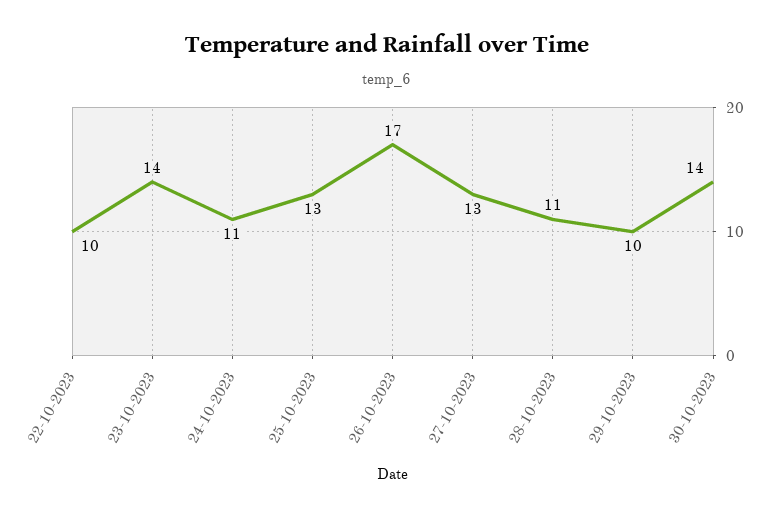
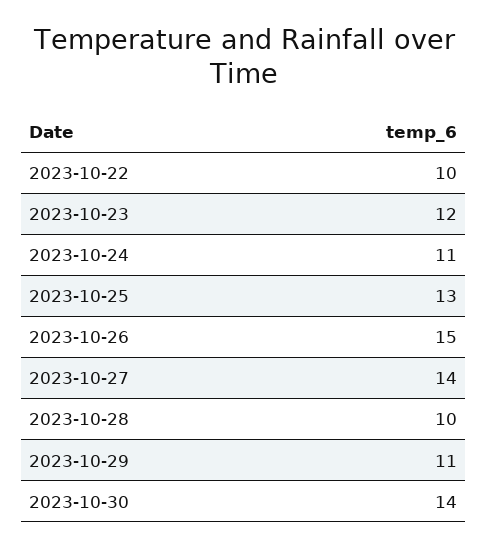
23-10-2023: 14 -> 12
26-10-2023: 17 -> 15
27-10-2023: 13 -> 14
28-10-2023: 11 -> 10
29-10-2023: 10 -> 11

